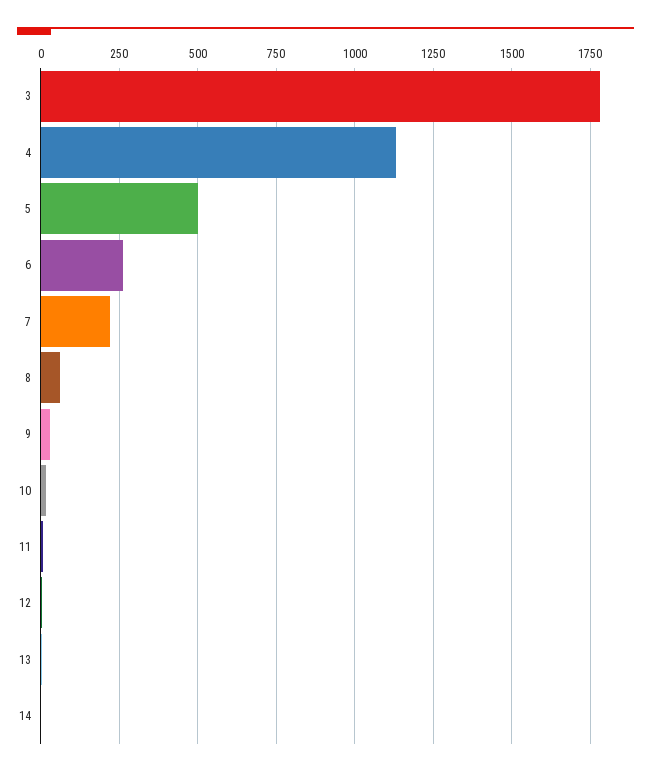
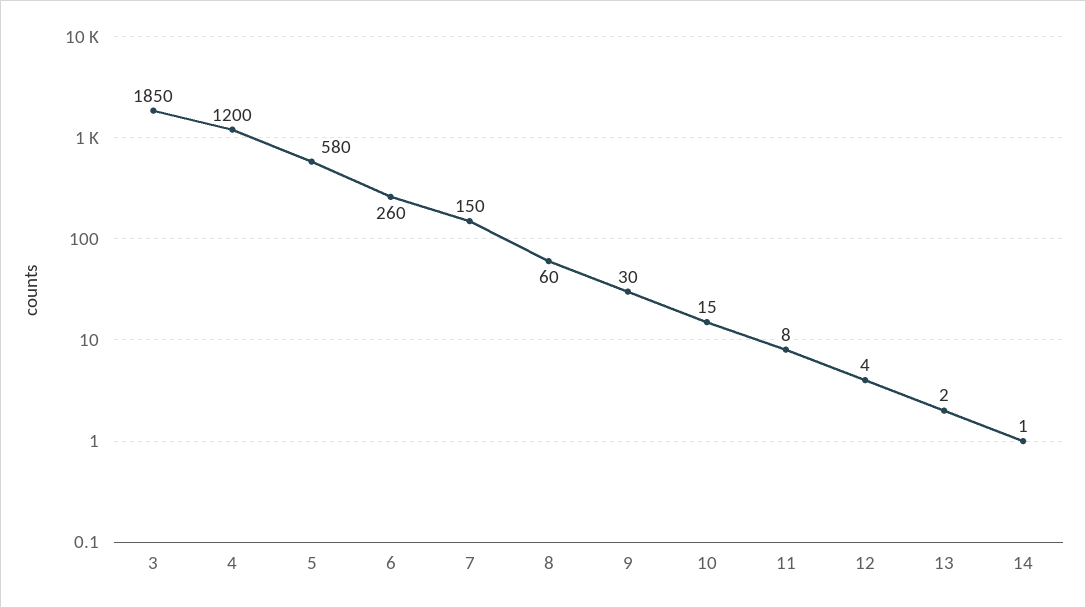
3: 1775 -> 1850
4: 1125 -> 1200
5: 500 -> 580
7: 225 -> 150

